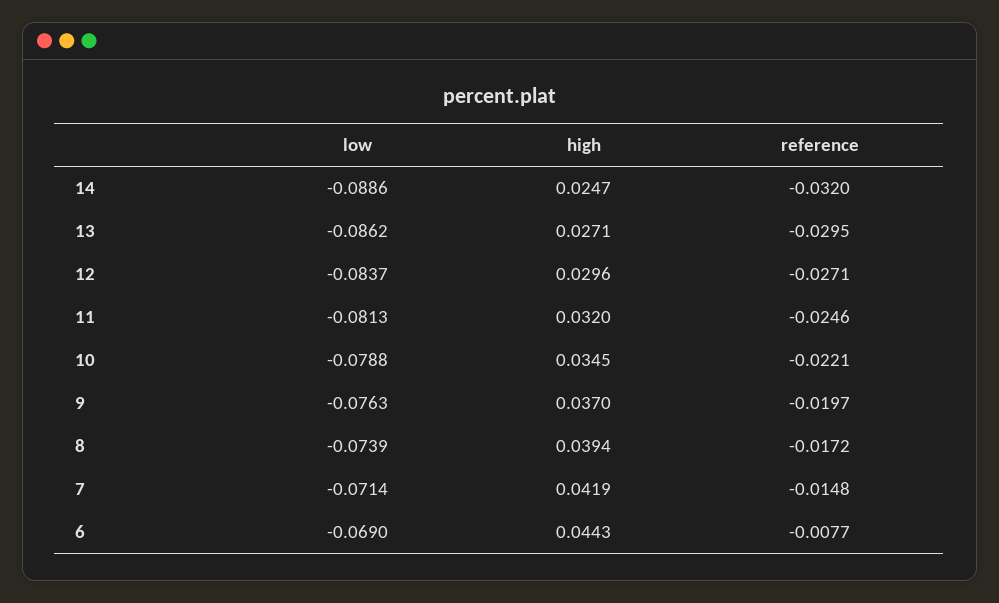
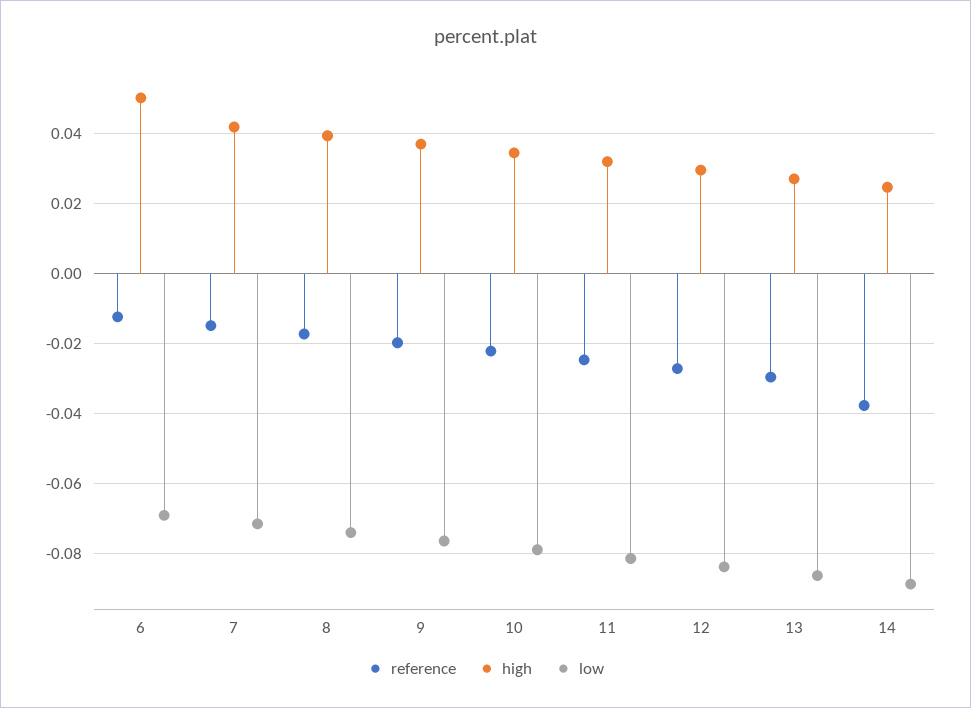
reference, 14: -0.032 -> -0.038
high, 6: 0.0443 -> 0.05
reference, 6: -0.0077 -> -0.012

